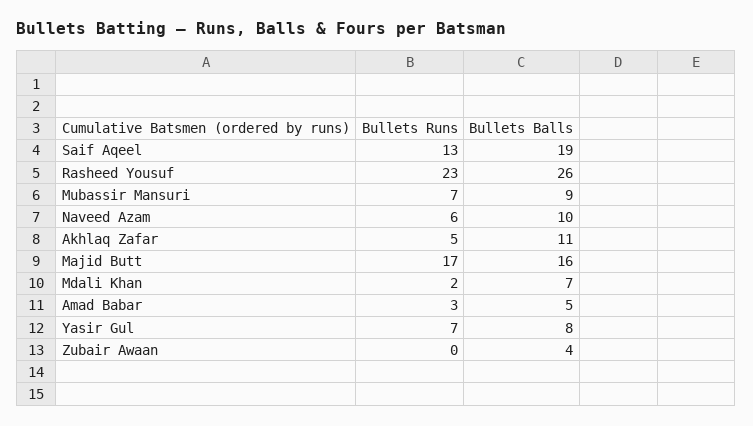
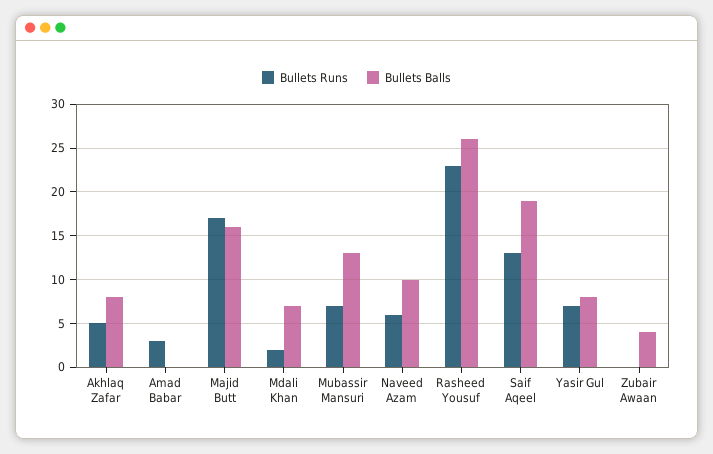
Bullets Balls, Mubassir Mansuri: 9 -> 13
Bullets Balls, Akhlaq Zafar: 11 -> 8
Bullets Balls, Amad Babar: 5 -> 0

